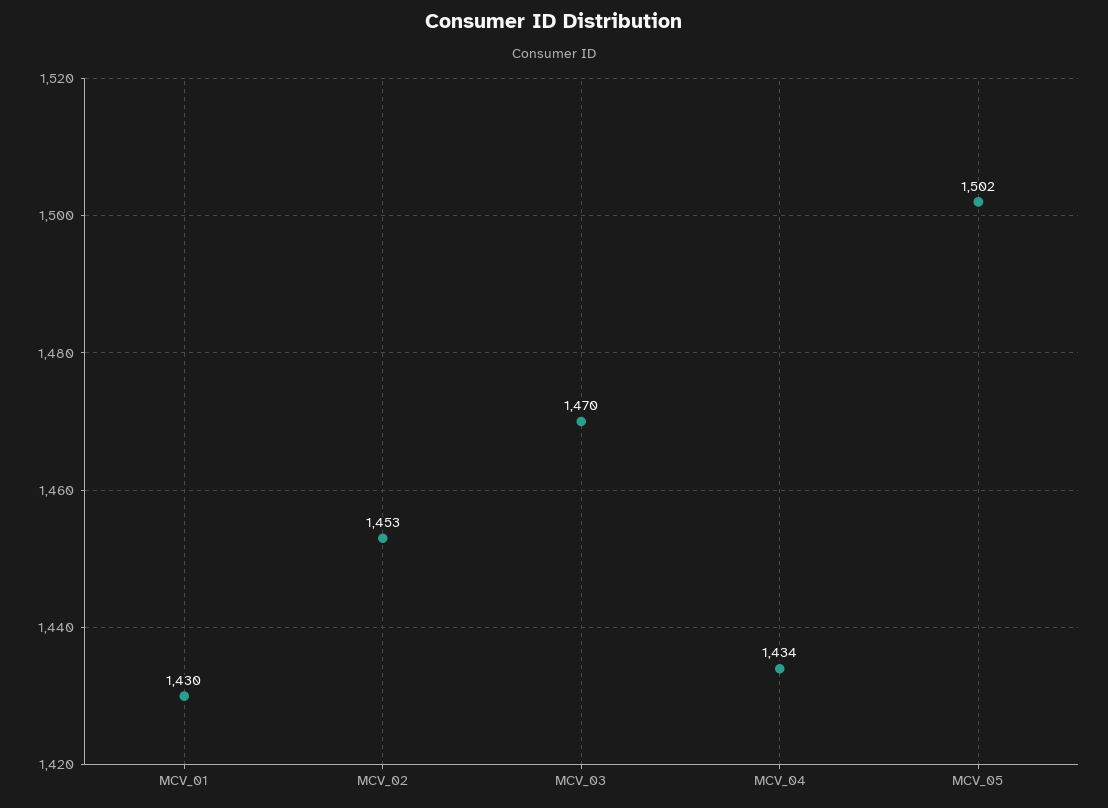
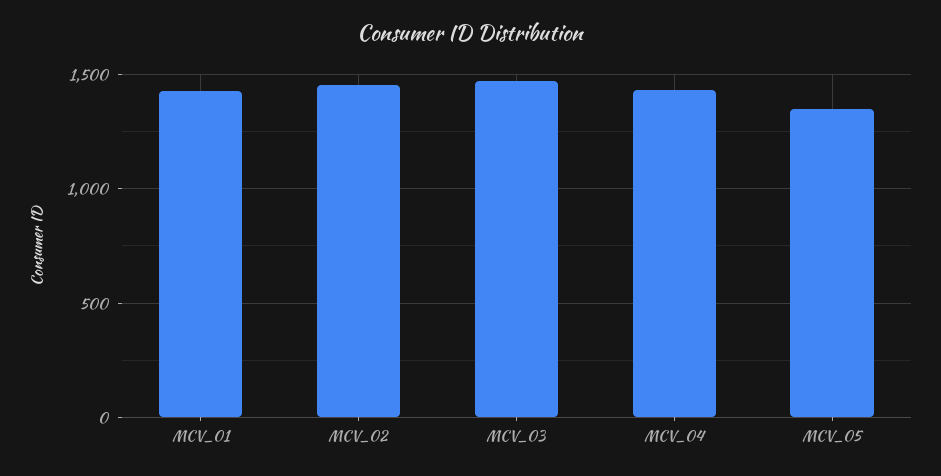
MCV_05: 1502 -> 1350

